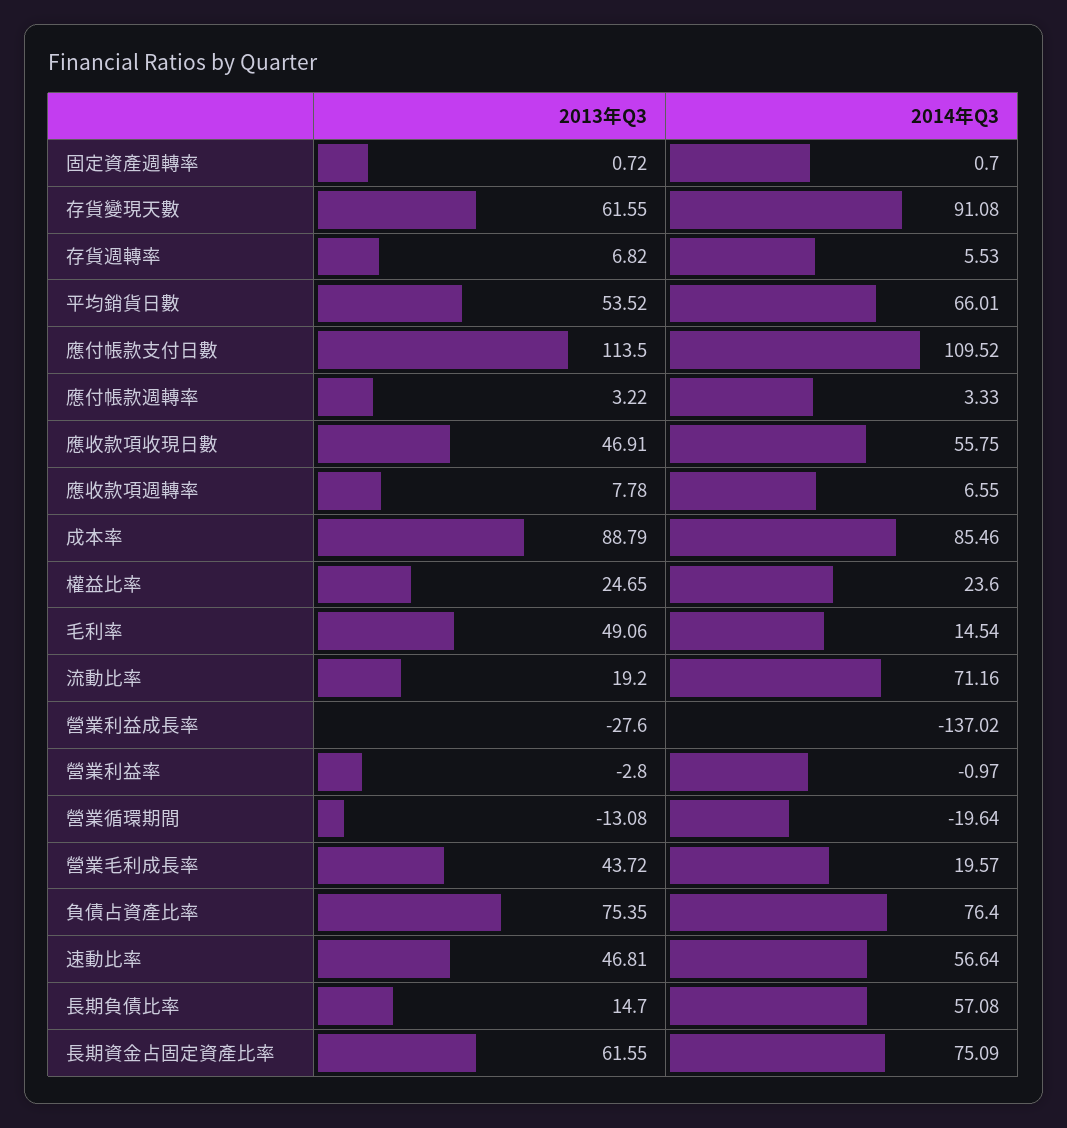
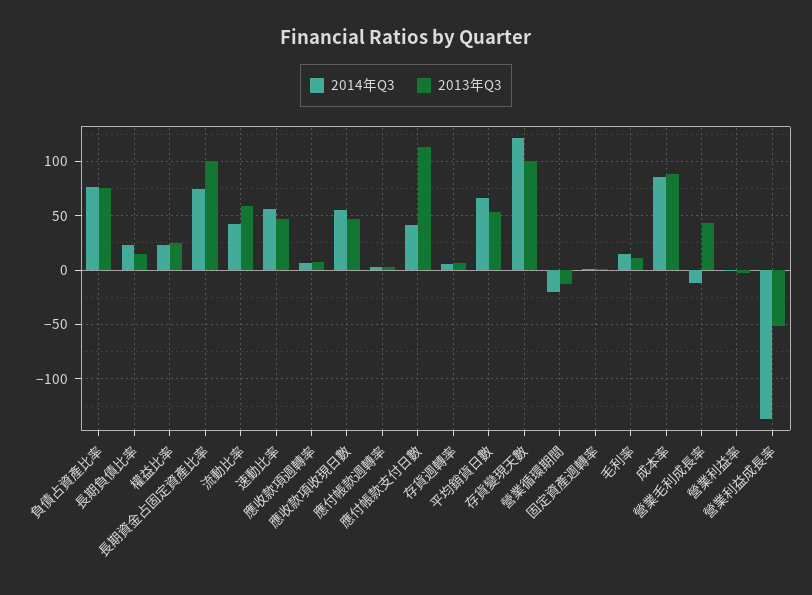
2013年Q3, 存貨變現天數: 61.55 -> 100
2014年Q3, 存貨變現天數: 91.08 -> 120
2014年Q3, 應付帳款支付日數: 109.52 -> 40
2013年Q3, 毛利率: 49.06 -> 10
2013年Q3, 流動比率: 19.2 -> 60
2014年Q3, 流動比率: 71.16 -> 40
2013年Q3, 營業利益成長率: -27.6 -> -50
2014年Q3, 營業毛利成長率: 19.57 -> -10
2014年Q3, 長期負債比率: 57.08 -> 20
2013年Q3, 長期資金占固定資產比率: 61.55 -> 100

